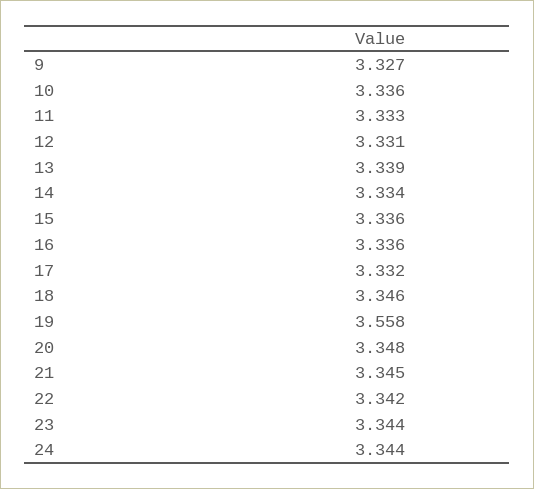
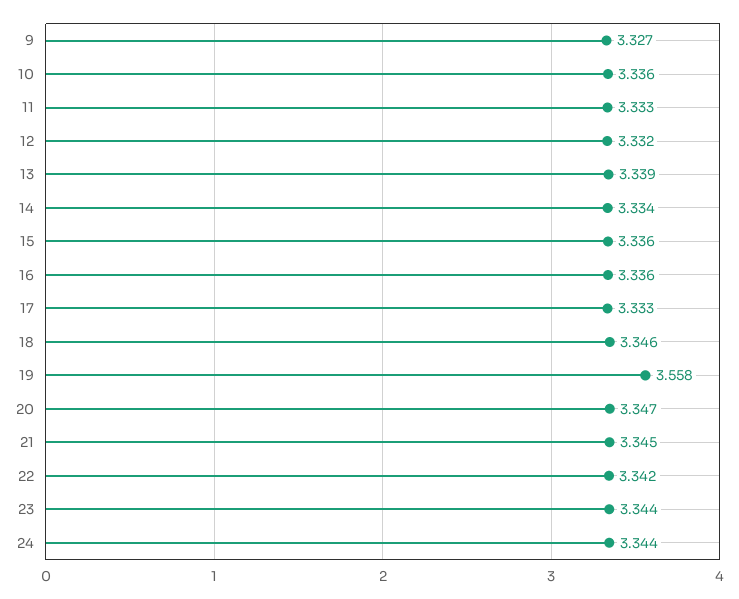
12: 3.331 -> 3.332
17: 3.332 -> 3.333
20: 3.348 -> 3.347

